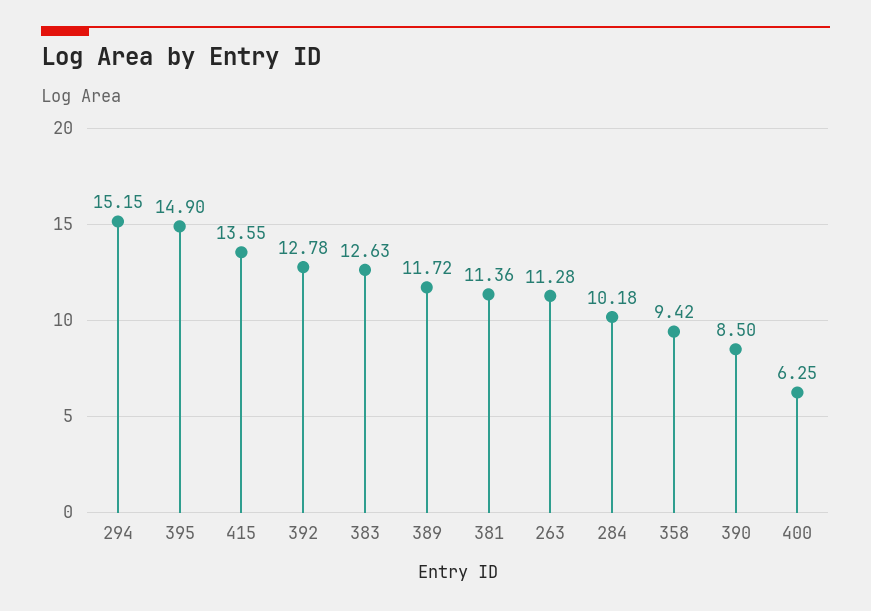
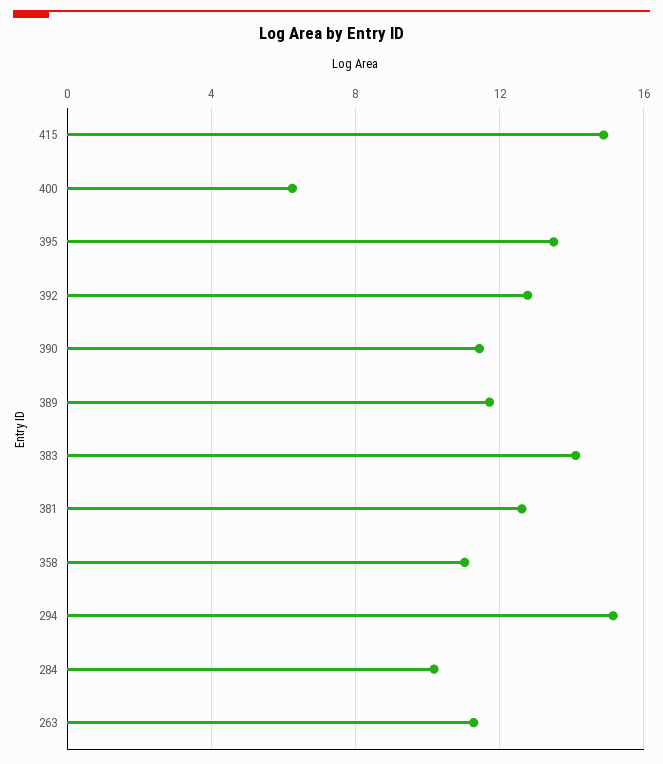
395: 14.9 -> 13.5
415: 13.55 -> 15
383: 12.63 -> 14
381: 11.36 -> 12.5
358: 9.42 -> 11
390: 8.5 -> 11.5

